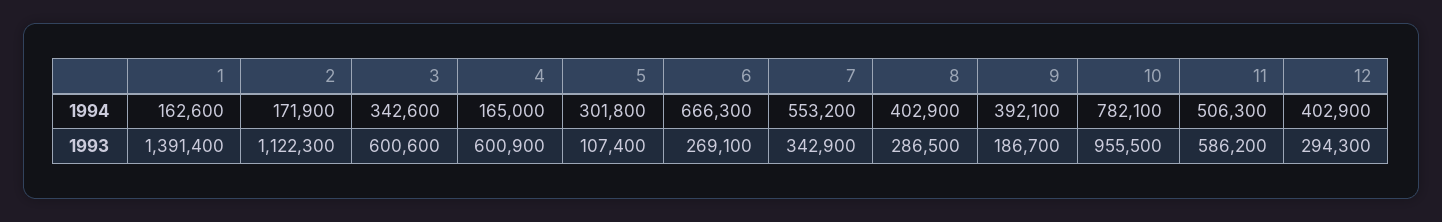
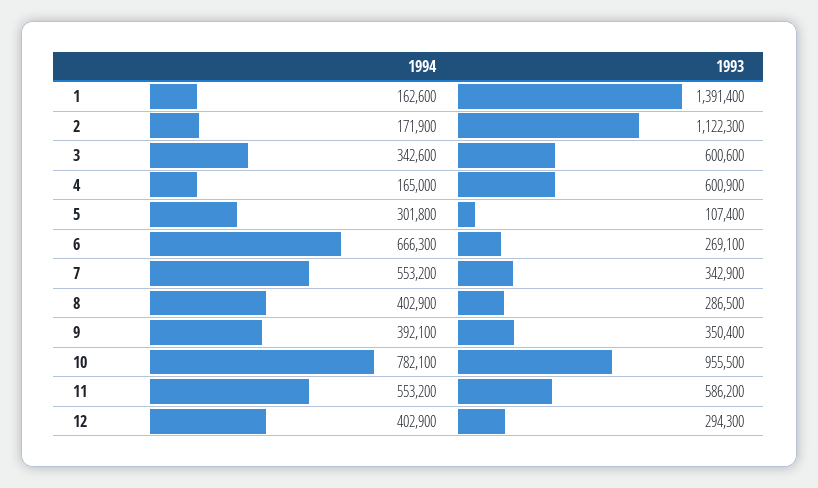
11, 1994: 506300 -> 553200
9, 1993: 186700 -> 350400

